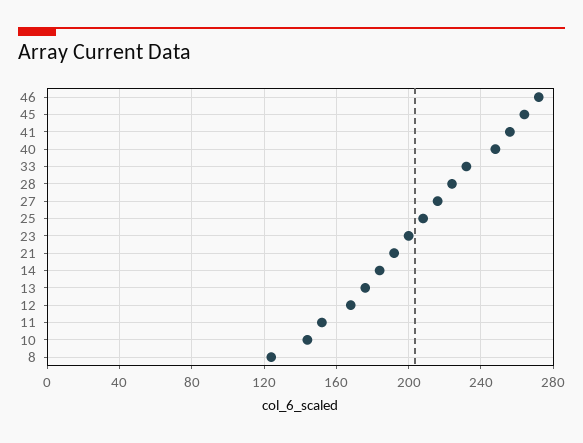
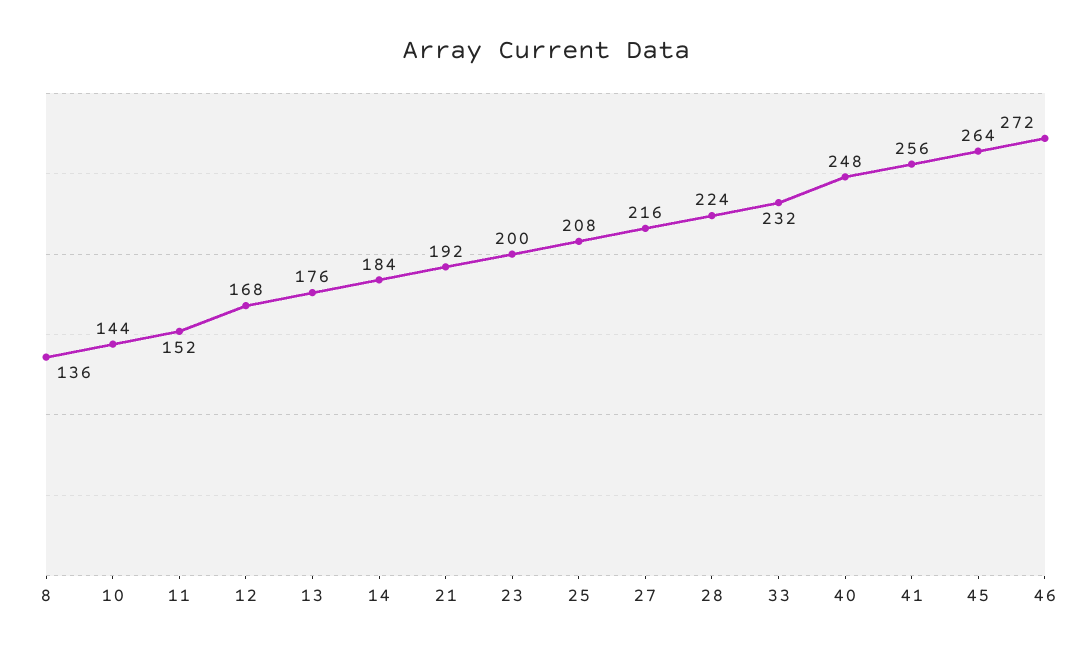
8: 125 -> 136

